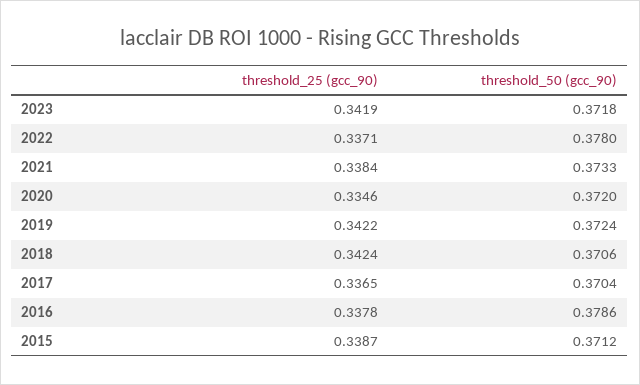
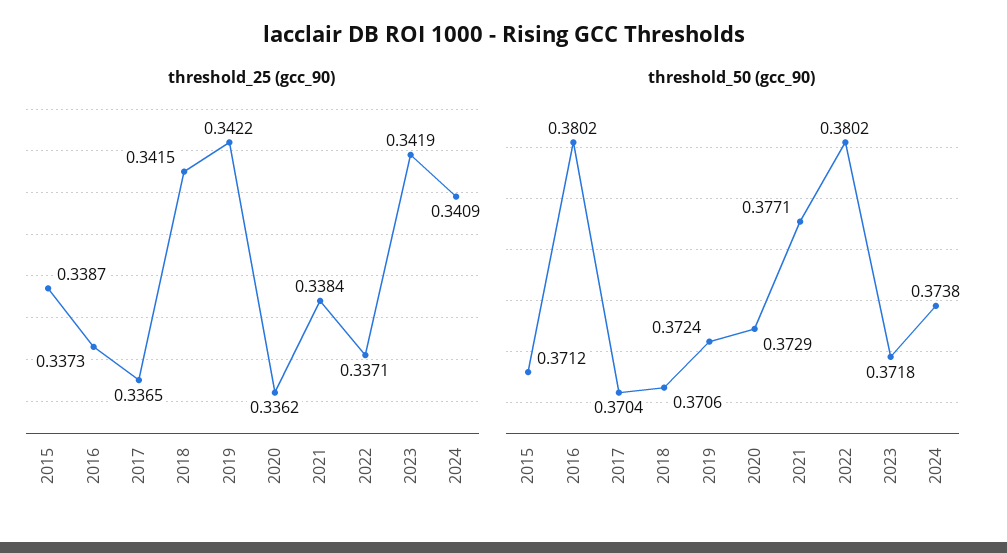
threshold_50 (gcc_90), 2022: 0.378 -> 0.3802
threshold_50 (gcc_90), 2021: 0.3733 -> 0.3771
threshold_25 (gcc_90), 2020: 0.3346 -> 0.3362
threshold_50 (gcc_90), 2020: 0.372 -> 0.3729
threshold_25 (gcc_90), 2018: 0.3424 -> 0.3415
threshold_25 (gcc_90), 2016: 0.3378 -> 0.3373
threshold_50 (gcc_90), 2016: 0.3786 -> 0.3802
threshold_25 (gcc_90), 2024: none -> 0.3409
threshold_50 (gcc_90), 2024: none -> 0.3738

